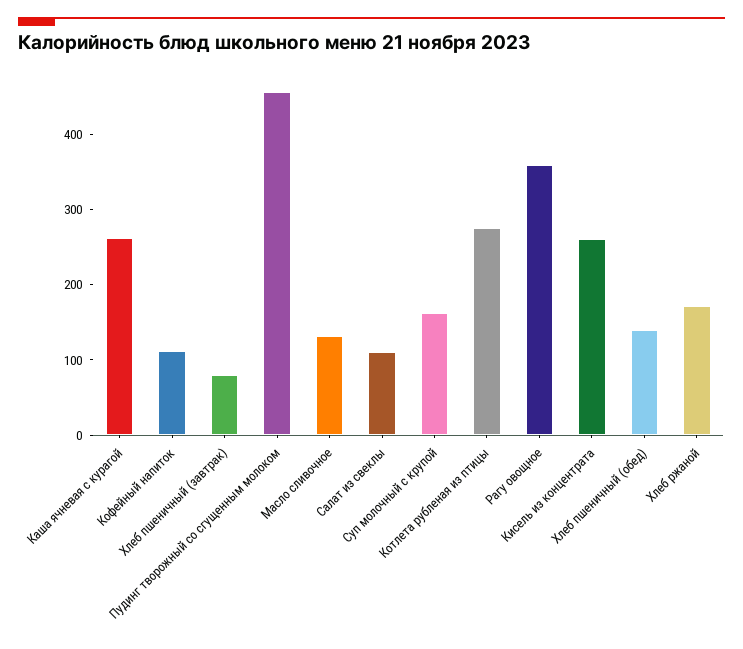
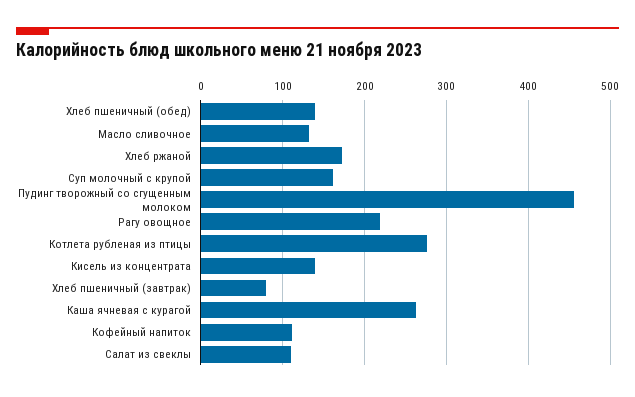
Рагу овощное: 360 -> 220
Кисель из концентрата: 260 -> 140

